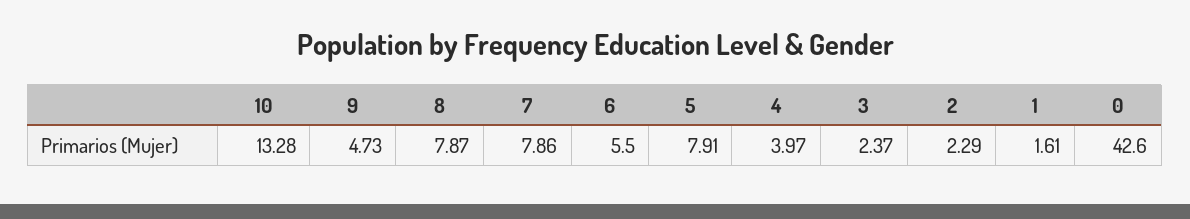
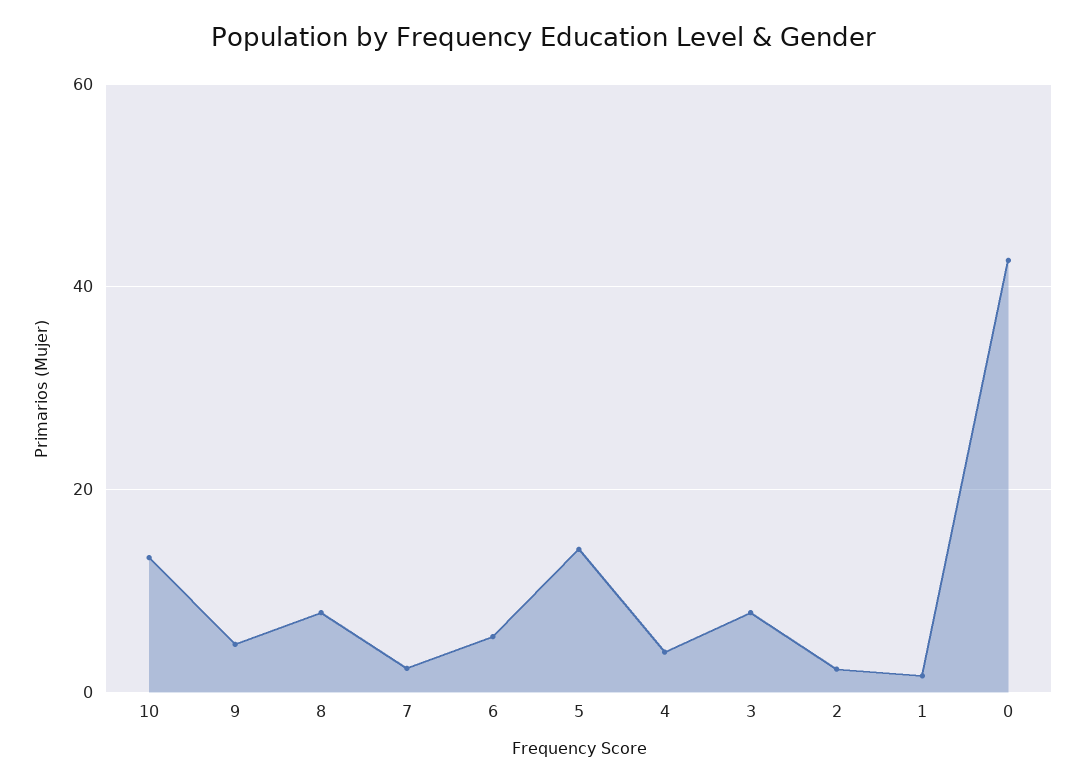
7: 7.86 -> 2
5: 7.91 -> 14
3: 2.37 -> 8

